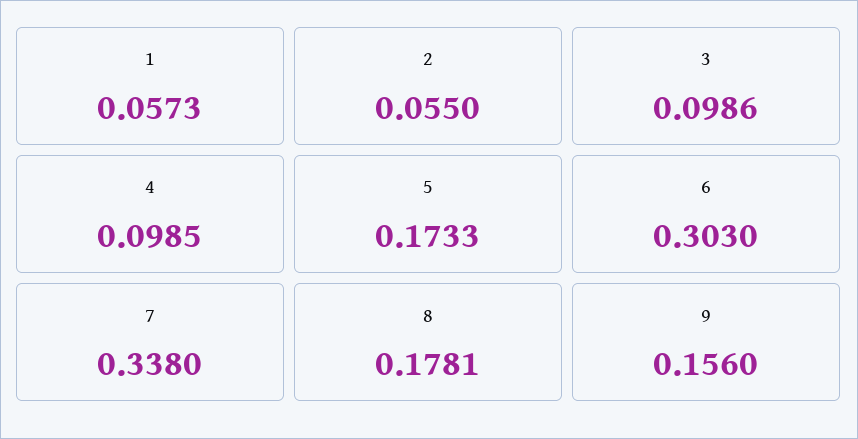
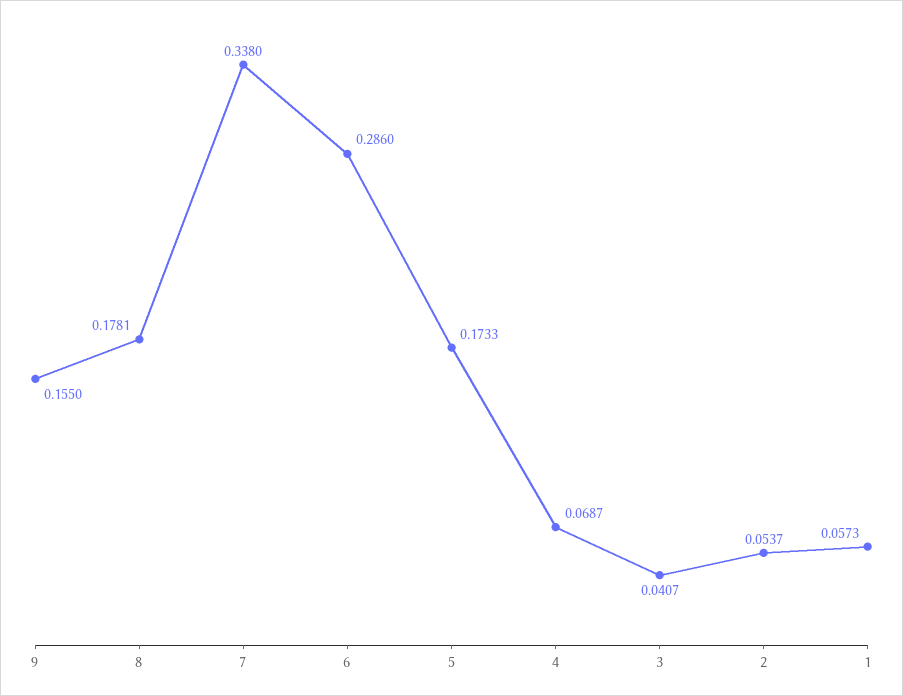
2: 0.055 -> 0.0537
3: 0.0986 -> 0.0407
4: 0.0985 -> 0.0687
6: 0.303 -> 0.286
9: 0.156 -> 0.155

